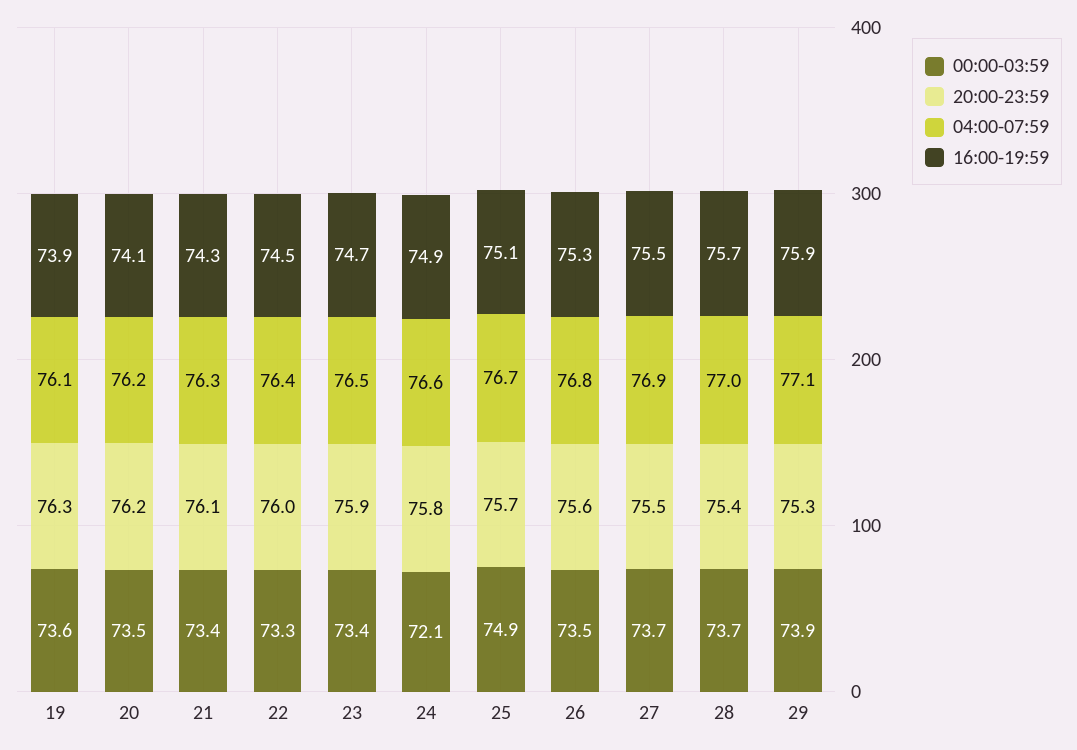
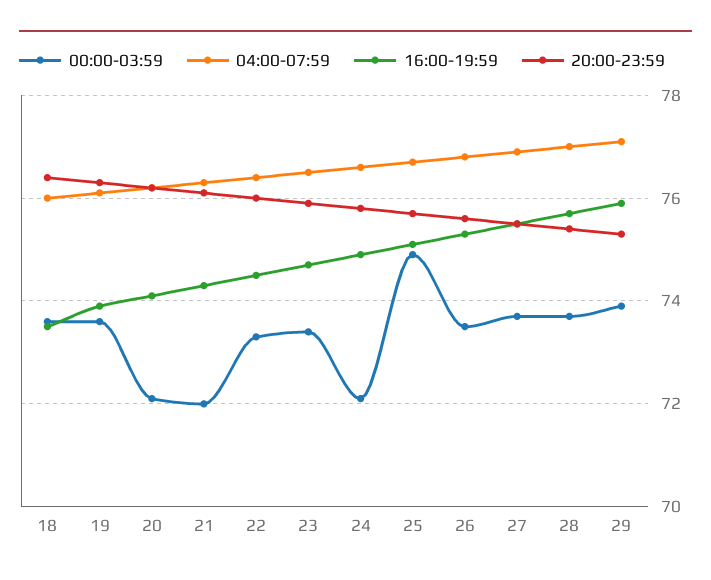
00:00-03:59, 20: 73.5 -> 72
00:00-03:59, 21: 73.4 -> 72
00:00-03:59, 18: none -> 73.5
04:00-07:59, 18: none -> 76
16:00-19:59, 18: none -> 73.5
20:00-23:59, 18: none -> 76.5

